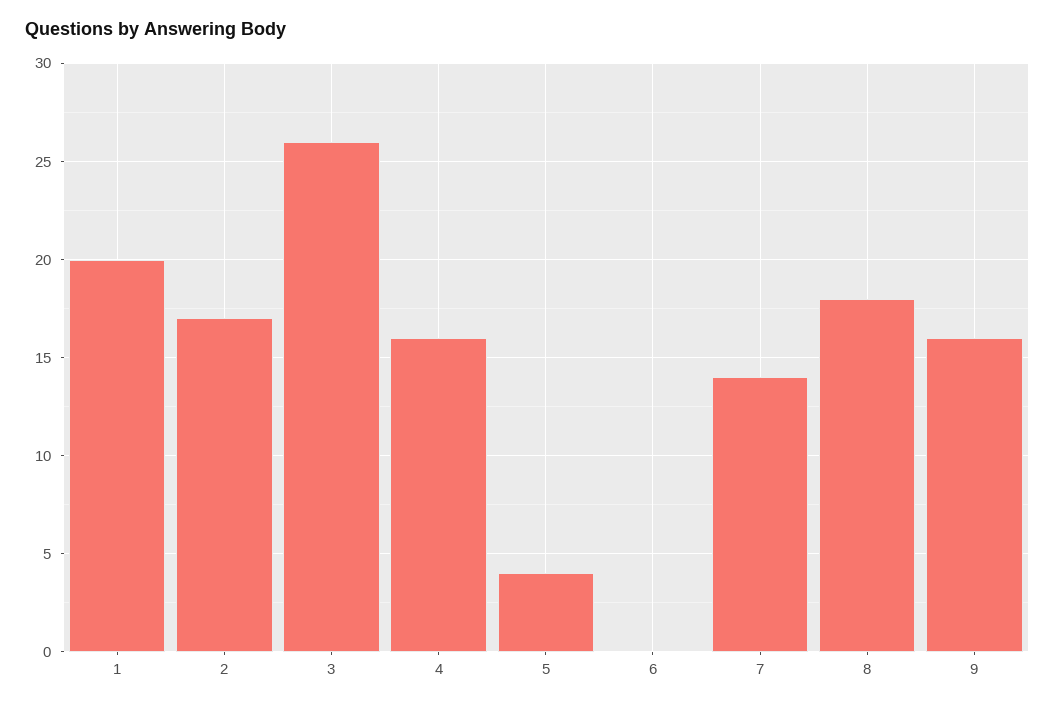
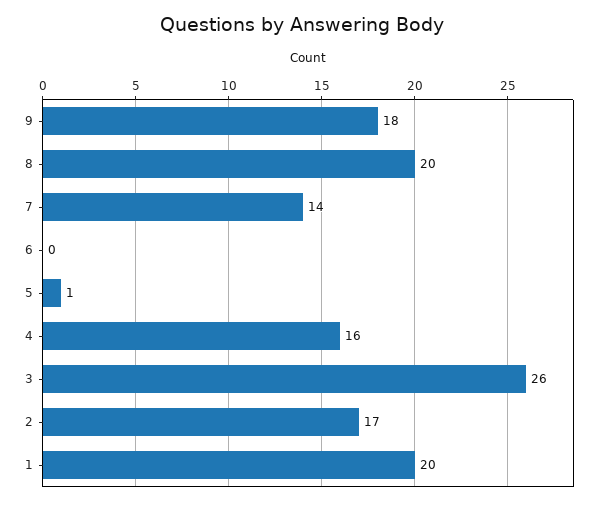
5: 4 -> 1
8: 18 -> 20
9: 16 -> 18

